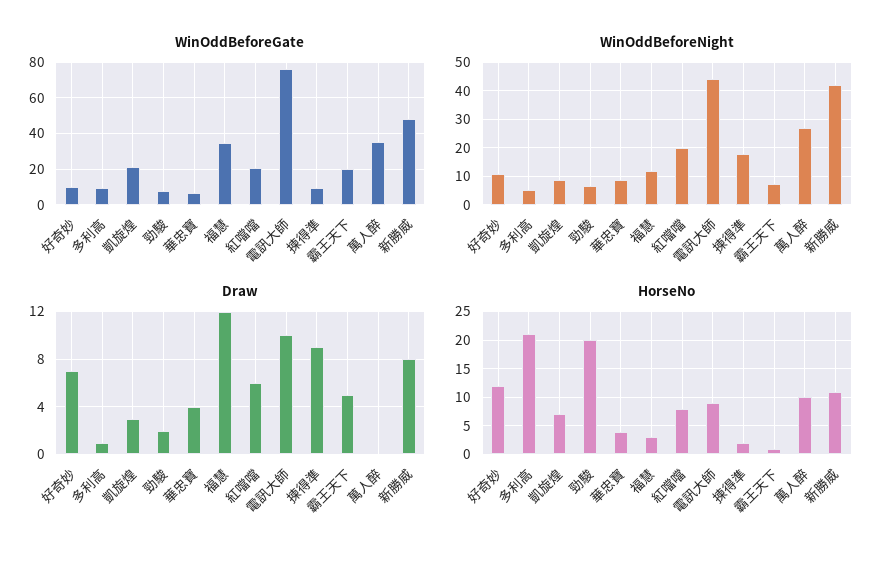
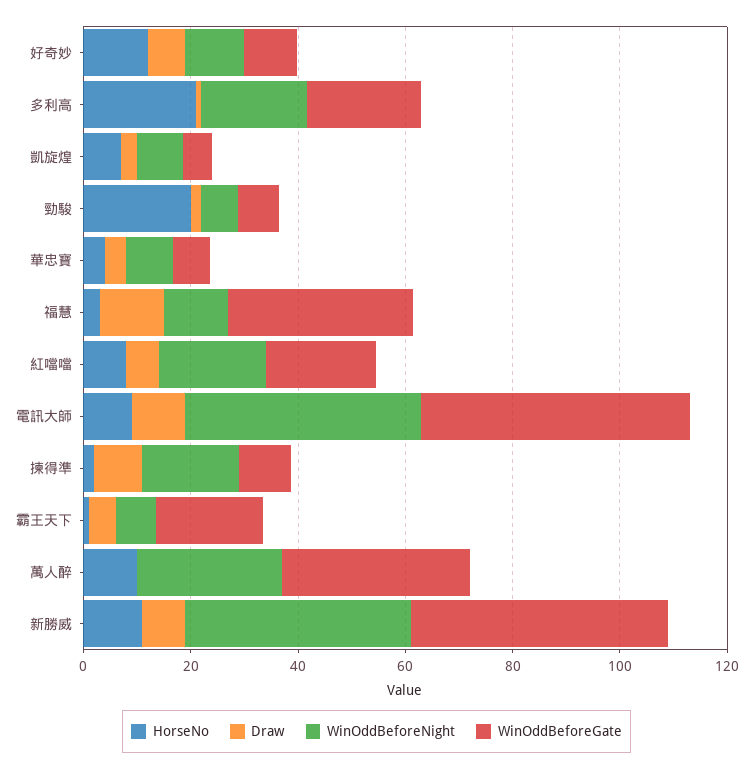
WinOddBeforeGate, 多利高: 10 -> 20
WinOddBeforeGate, 凱旋煌: 20 -> 5
WinOddBeforeGate, 電訊大師: 75 -> 50
WinOddBeforeNight, 多利高: 5 -> 20

